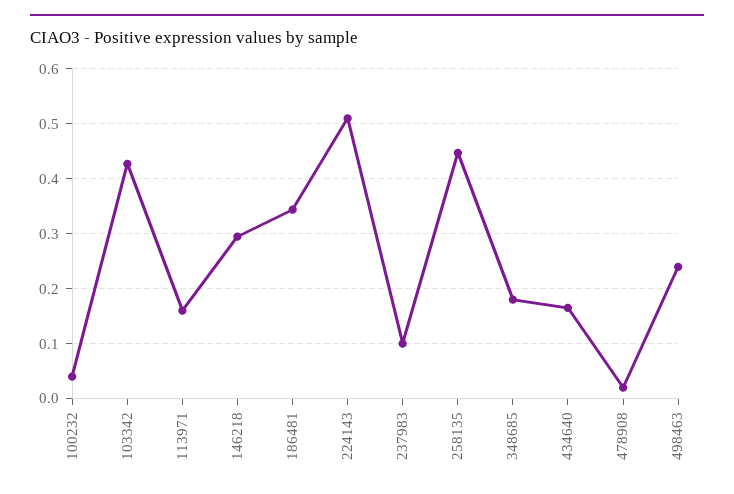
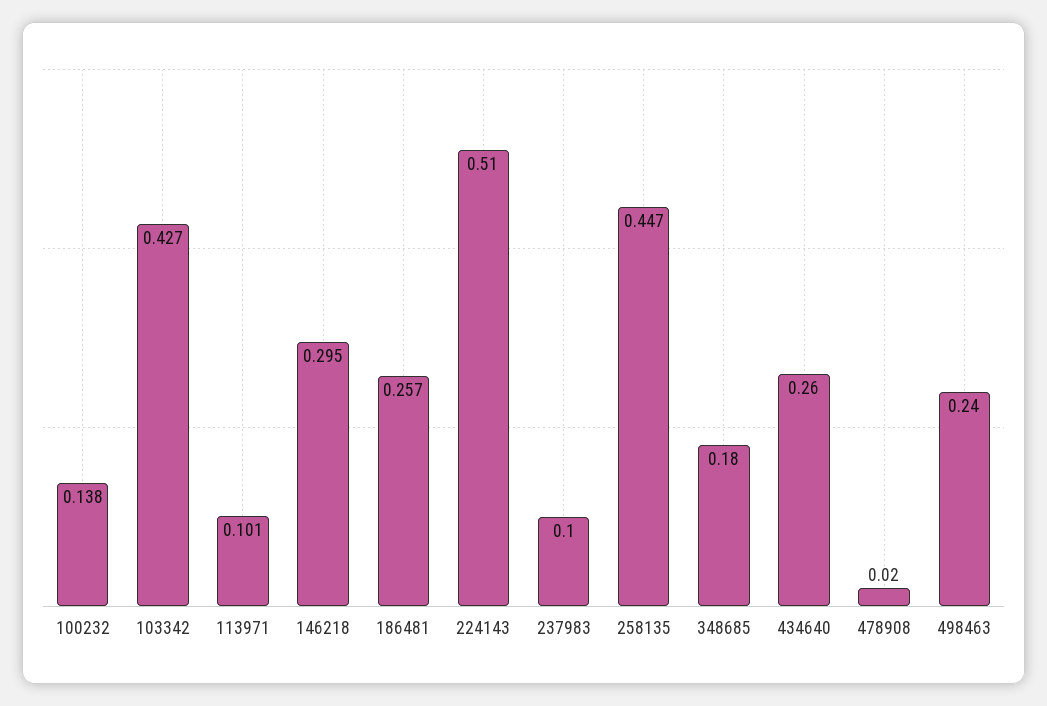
100232: 0.04 -> 0.138
113971: 0.16 -> 0.101
186481: 0.34 -> 0.257
434640: 0.16 -> 0.26

